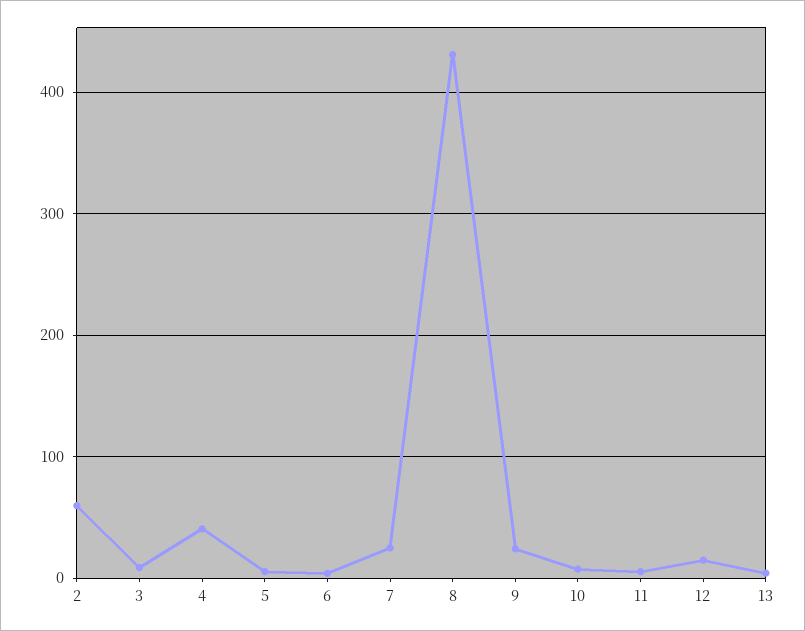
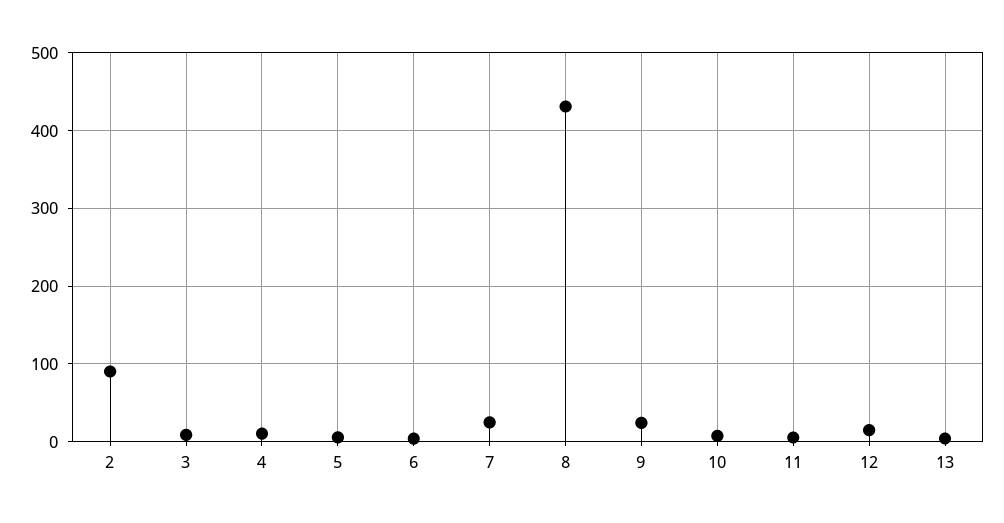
2: 60 -> 90
4: 40 -> 10

